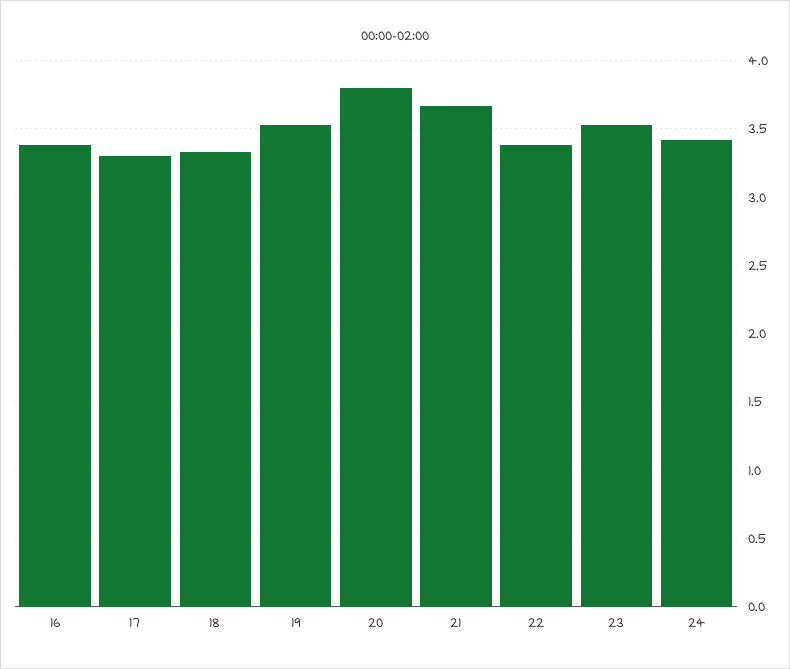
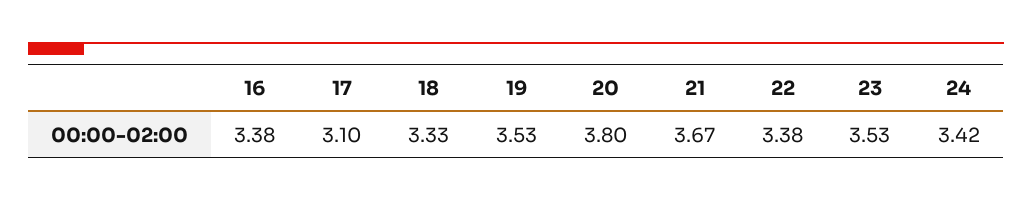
17: 3.3 -> 3.1

